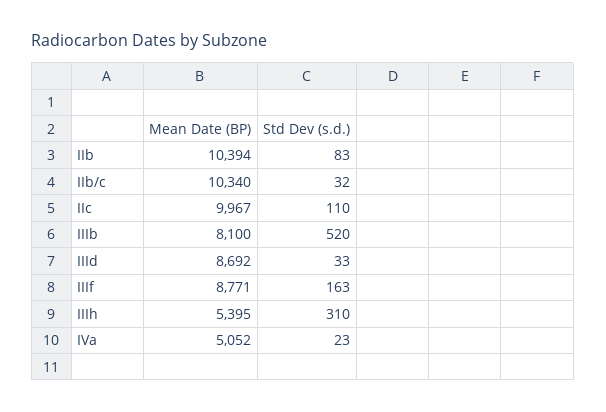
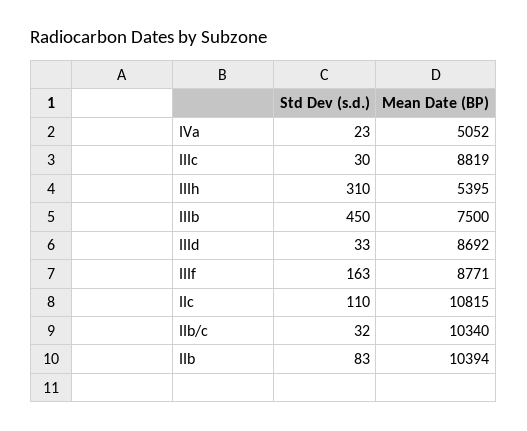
Mean Date (BP), IIc: 9967 -> 10815
Mean Date (BP), IIIb: 8100 -> 7500
Std Dev (s.d.), IIIb: 520 -> 450
Std Dev (s.d.), IIIc: none -> 30
Mean Date (BP), IIIc: none -> 8819

